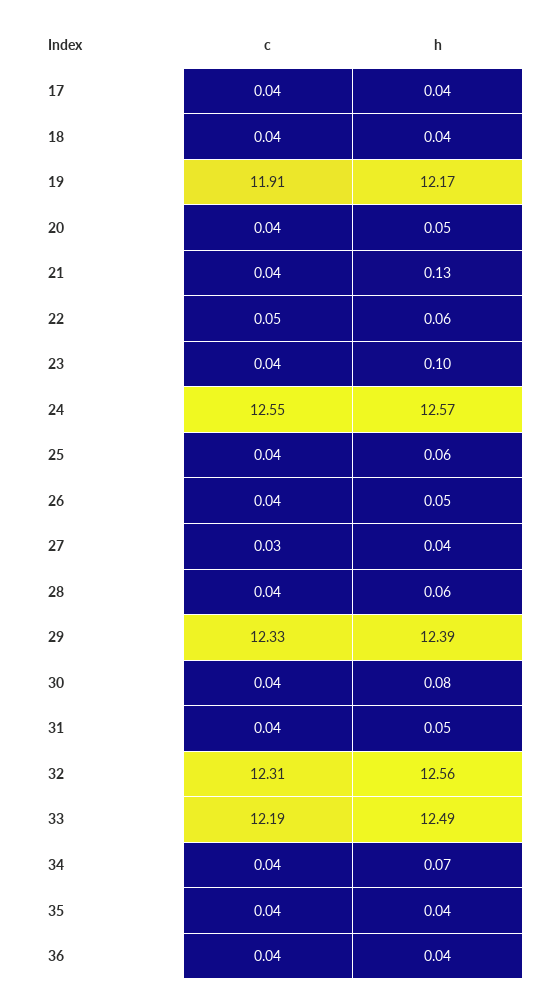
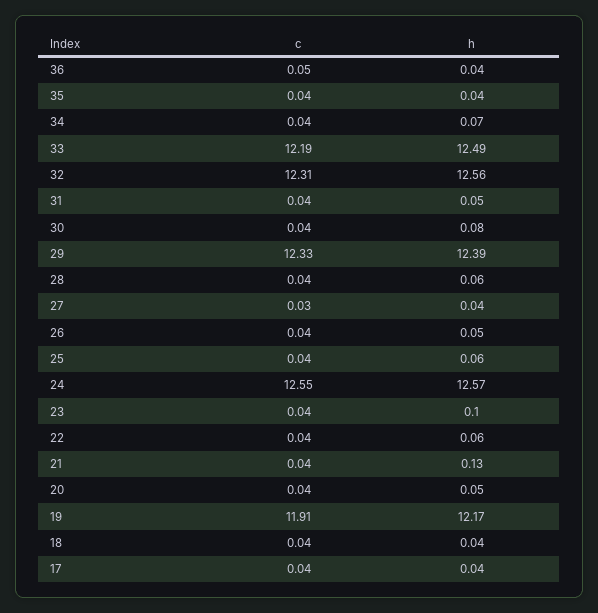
c, 22: 0.05 -> 0.04
c, 36: 0.04 -> 0.05

